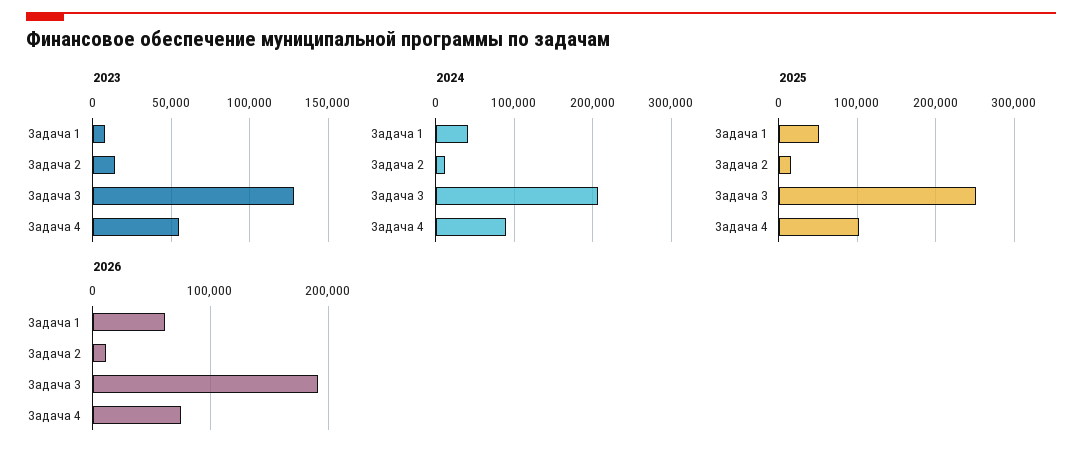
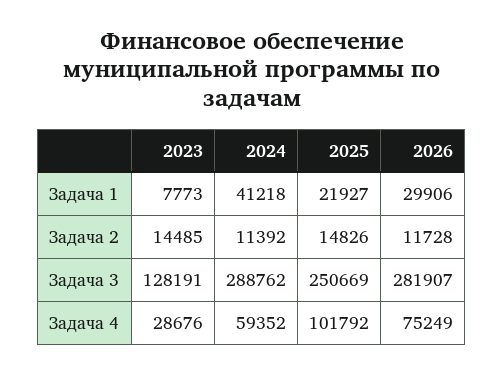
2023, Задача 4: 55000 -> 28676
2024, Задача 3: 210000 -> 288762
2024, Задача 4: 90000 -> 59352
2025, Задача 1: 50000 -> 21927
2026, Задача 1: 60000 -> 29906
2026, Задача 3: 190000 -> 281907

